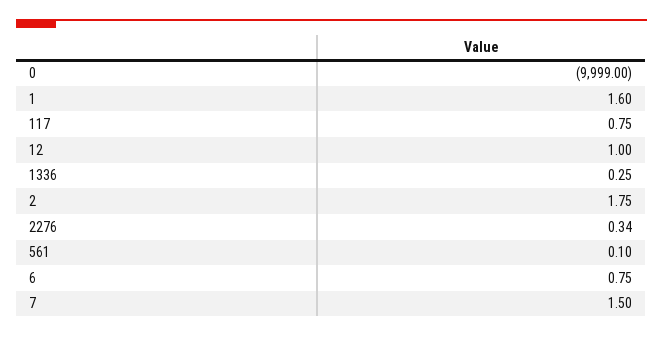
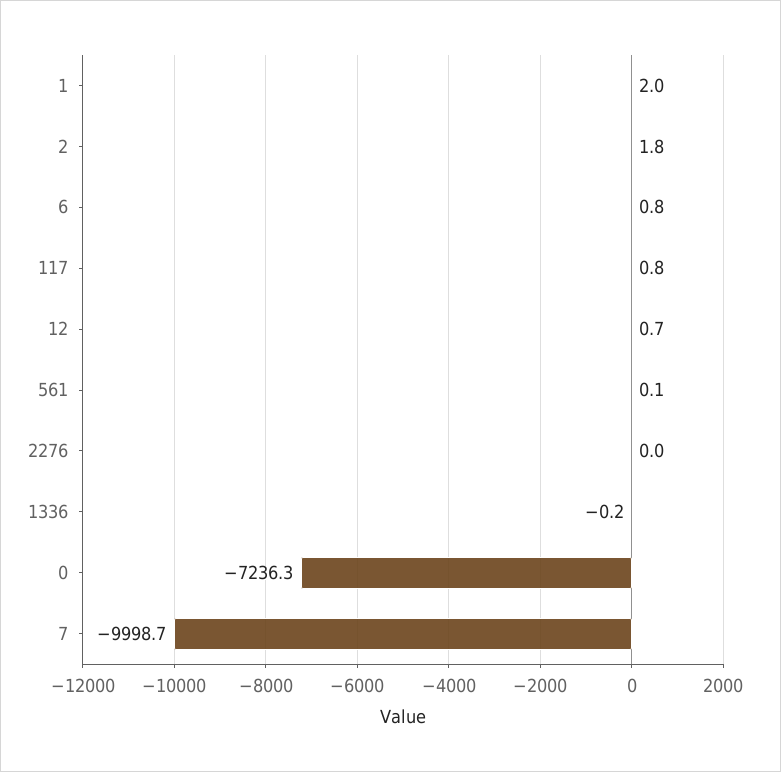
0: -9999 -> -7236.3
1: 1.6 -> 2
12: 1 -> 0.7
1336: 0.25 -> -0.2
2276: 0.34 -> 0
7: 1.5 -> -9998.7

